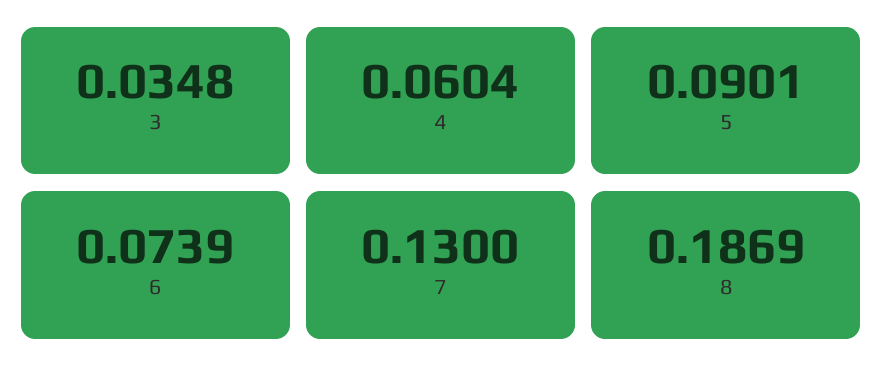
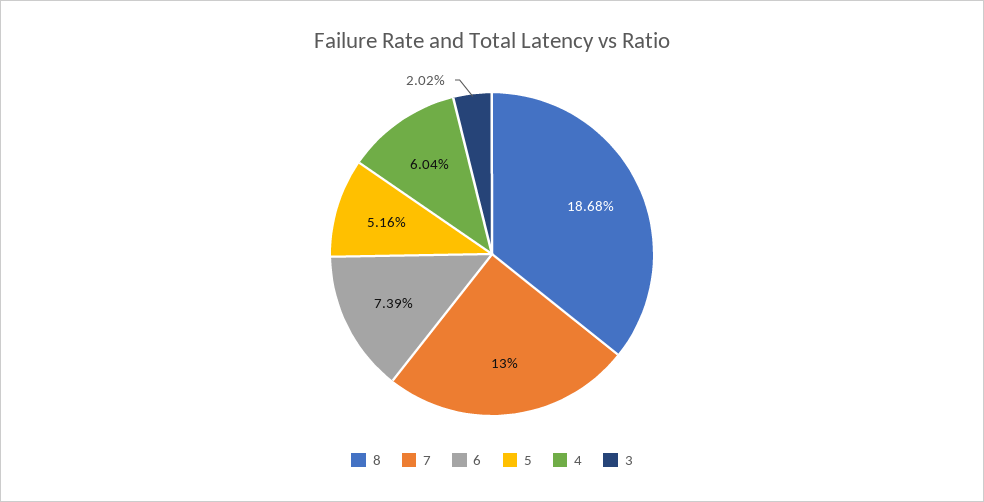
3: 0.0348 -> 0.0202
5: 0.0901 -> 0.0516
8: 0.1869 -> 0.1868

